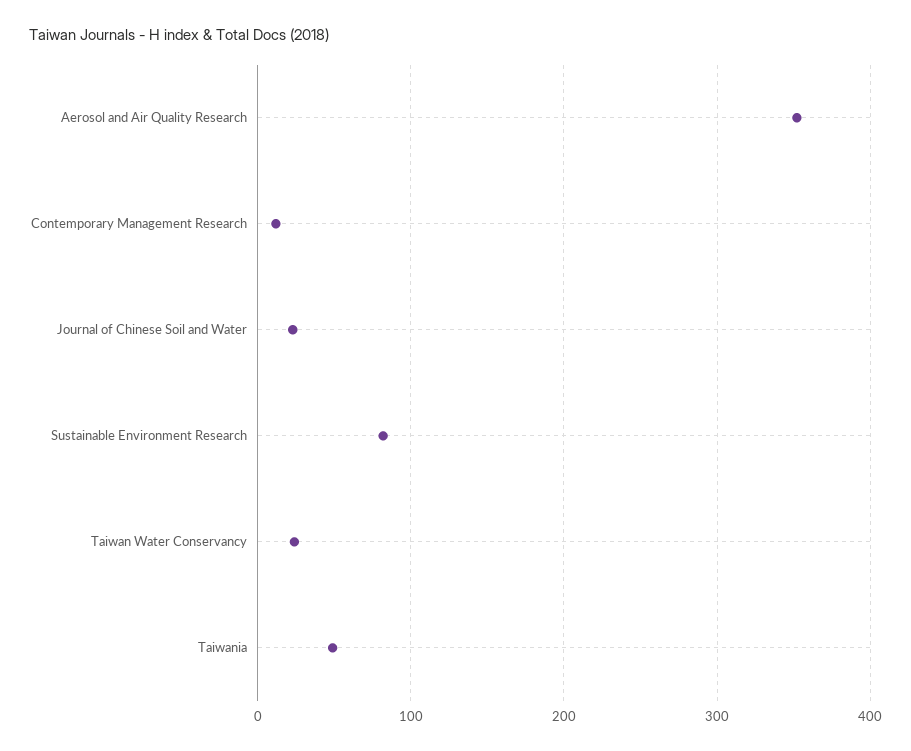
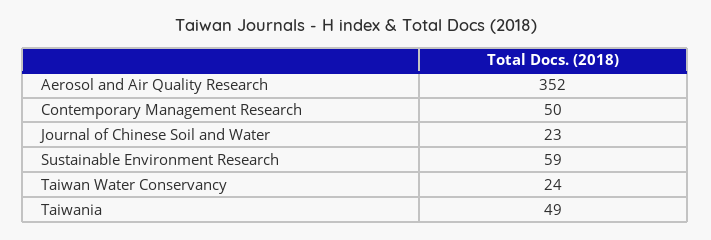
Contemporary Management Research: 10 -> 50
Sustainable Environment Research: 80 -> 59

